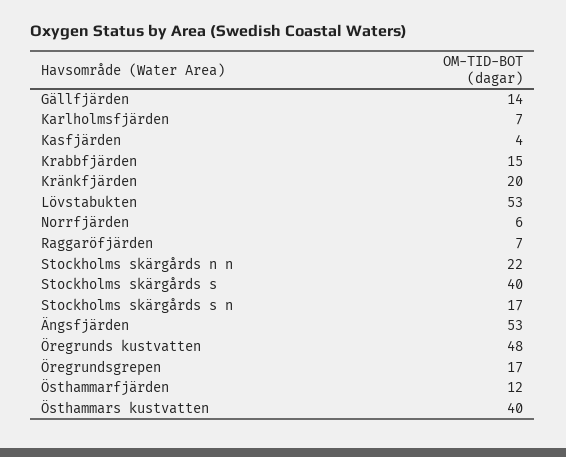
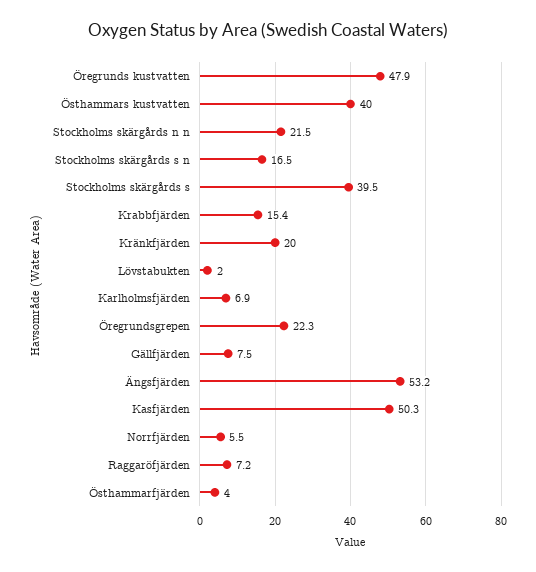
Gällfjärden: 14 -> 7.5
Kasfjärden: 4 -> 50.3
Lövstabukten: 53 -> 2
Öregrundsgrepen: 17 -> 22.3
Östhammarfjärden: 12 -> 4

